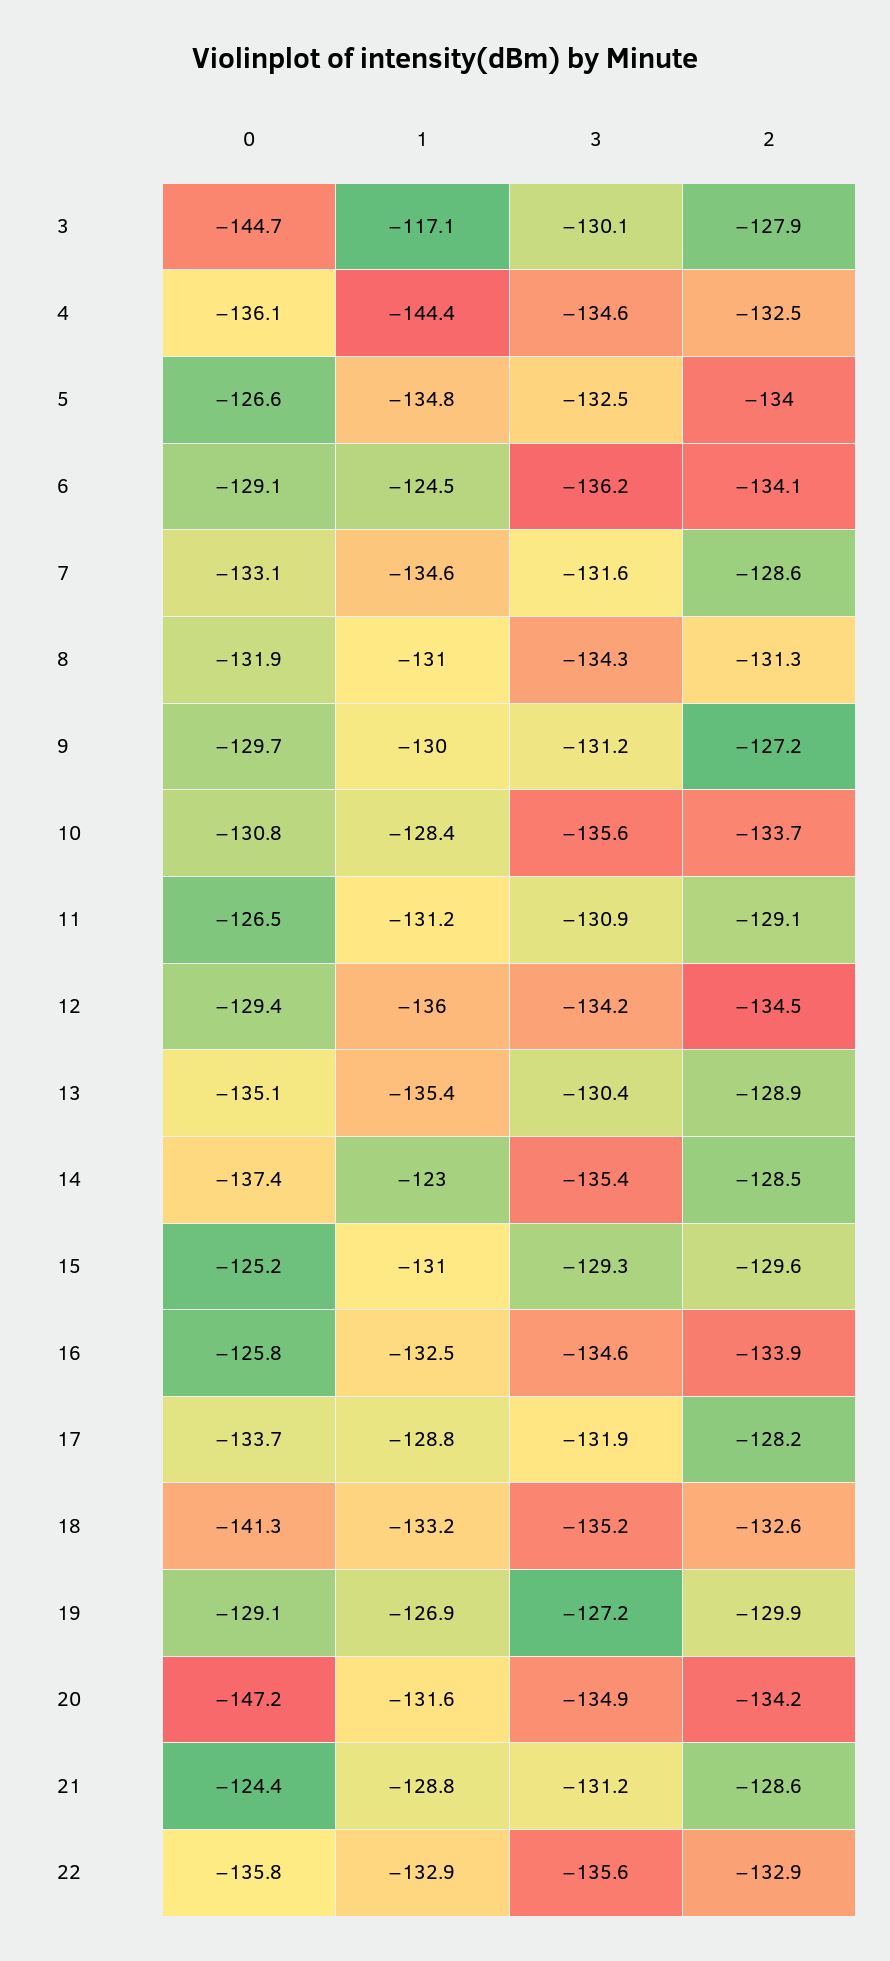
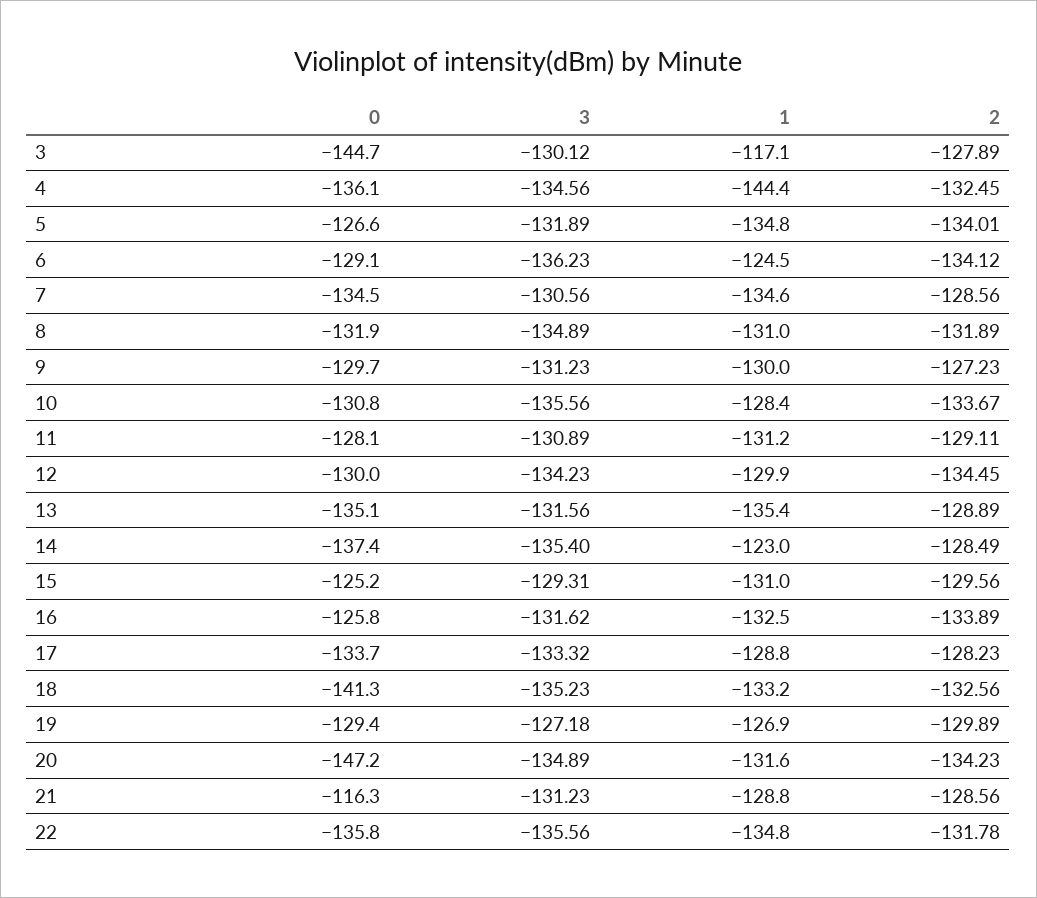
3, 5: -132.5 -> -131.89
0, 7: -133.1 -> -134.5
3, 7: -131.6 -> -130.56
3, 8: -134.3 -> -134.89
2, 8: -131.3 -> -131.89
0, 11: -126.5 -> -128.1
0, 12: -129.4 -> -130
1, 12: -136 -> -129.9
3, 13: -130.4 -> -131.56
3, 16: -134.6 -> -131.62
3, 17: -131.9 -> -133.32
0, 19: -129.1 -> -129.4
0, 21: -124.4 -> -116.3
1, 22: -132.9 -> -134.8
2, 22: -132.9 -> -131.78

